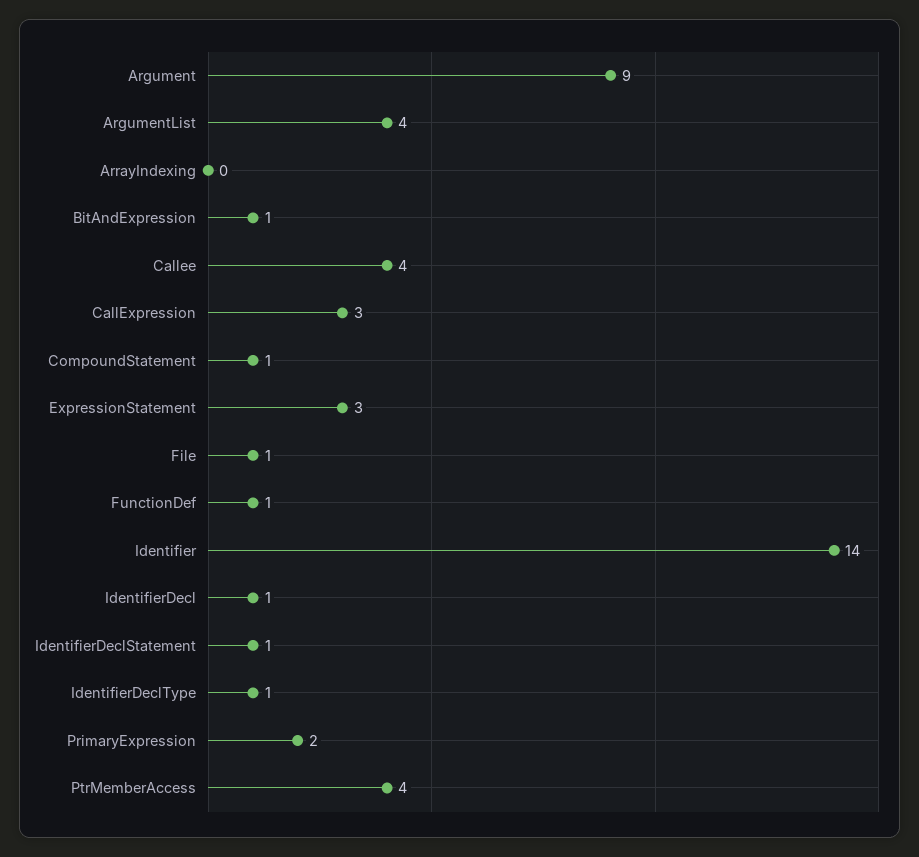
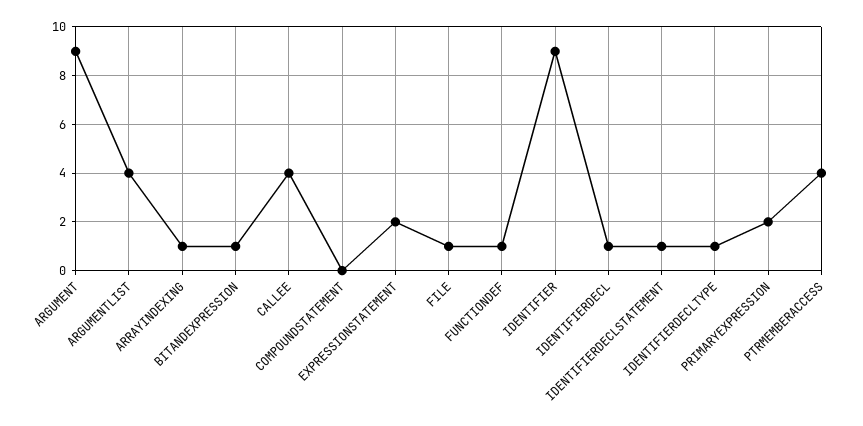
ArrayIndexing: 0 -> 1
CallExpression: 3 -> none
CompoundStatement: 1 -> 0
ExpressionStatement: 3 -> 2
Identifier: 14 -> 9

